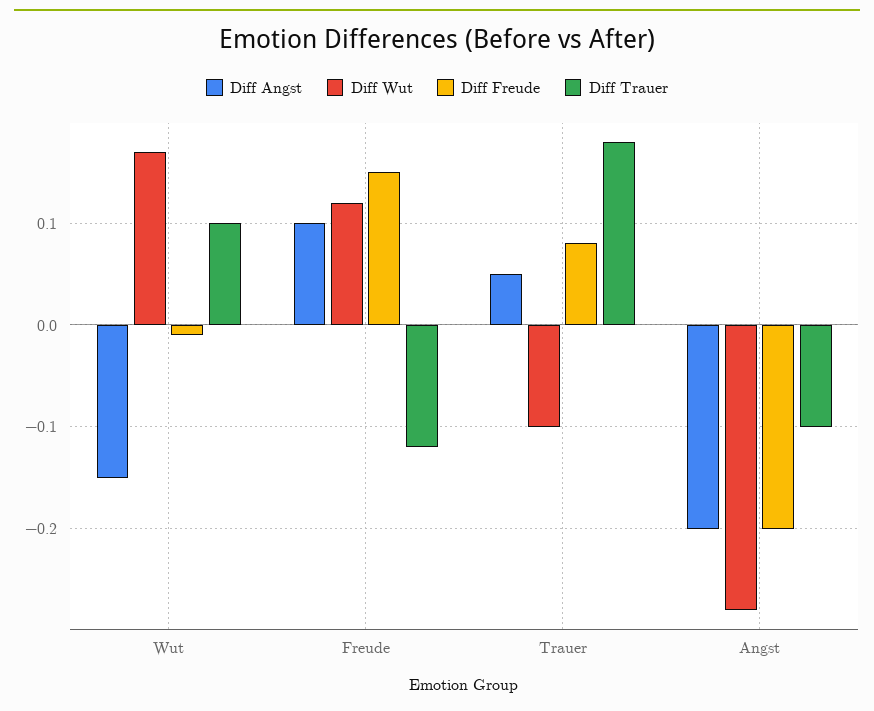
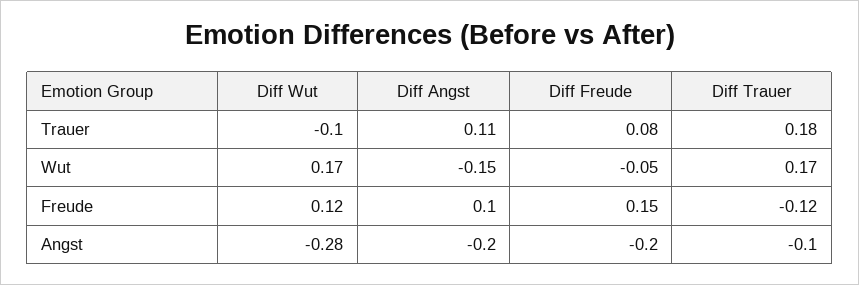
Diff Freude, Wut: -0.01 -> -0.05
Diff Trauer, Wut: 0.1 -> 0.17
Diff Angst, Trauer: 0.05 -> 0.11

